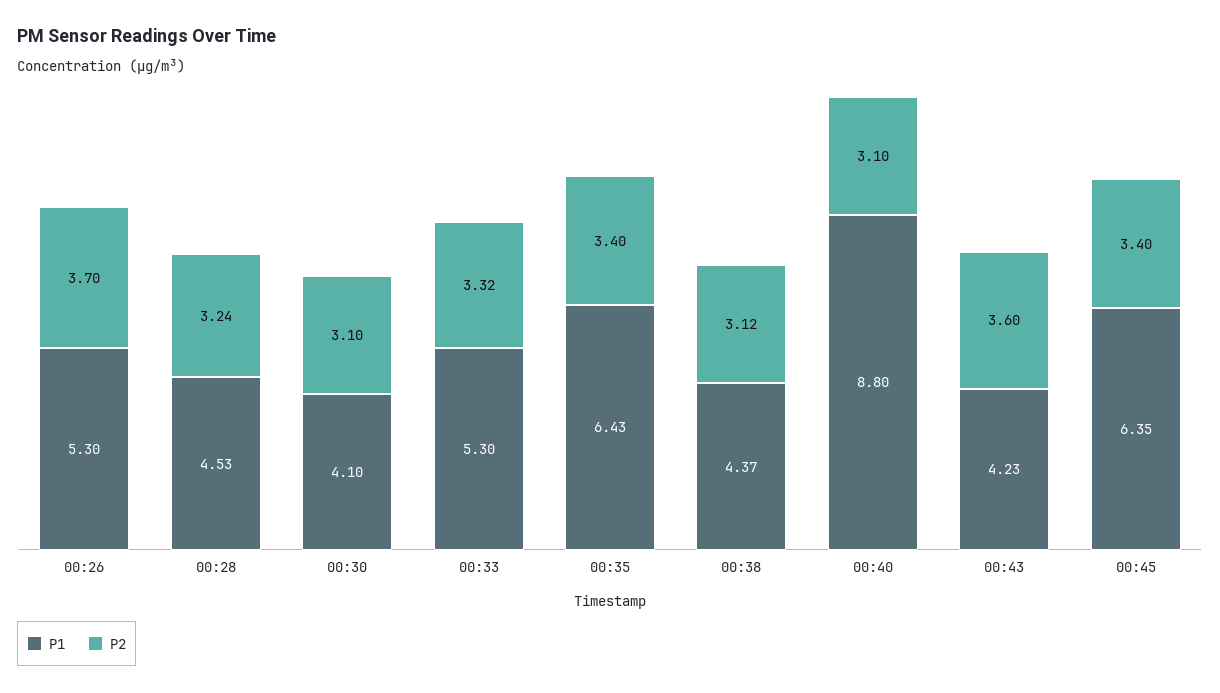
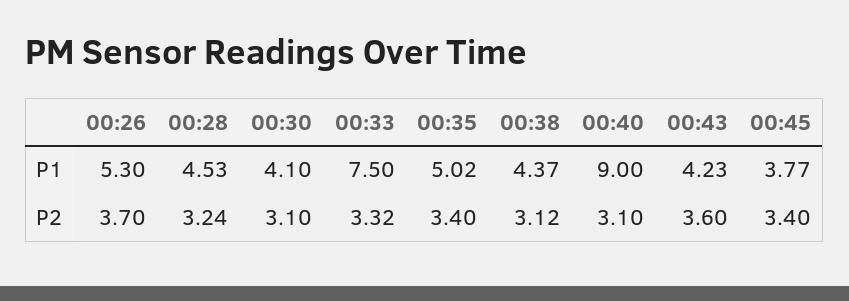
P1, 00:33: 5.3 -> 7.5
P1, 00:35: 6.43 -> 5.02
P1, 00:40: 8.8 -> 9
P1, 00:45: 6.35 -> 3.77

